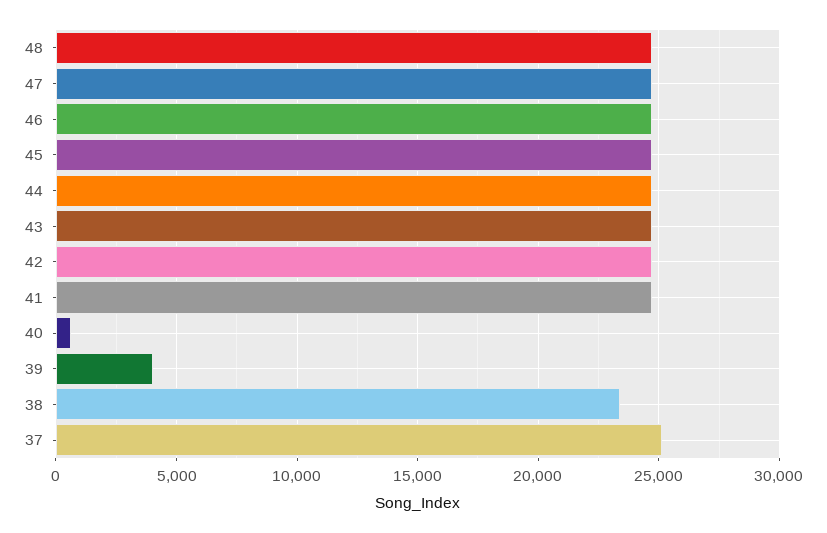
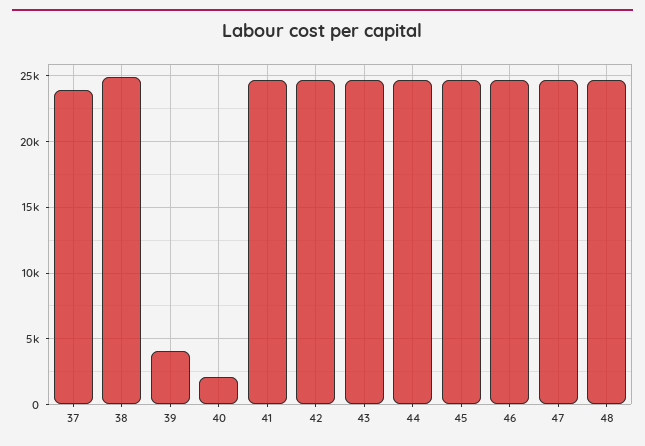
40: 500 -> 2000
38: 23500 -> 25000
37: 25000 -> 24000

